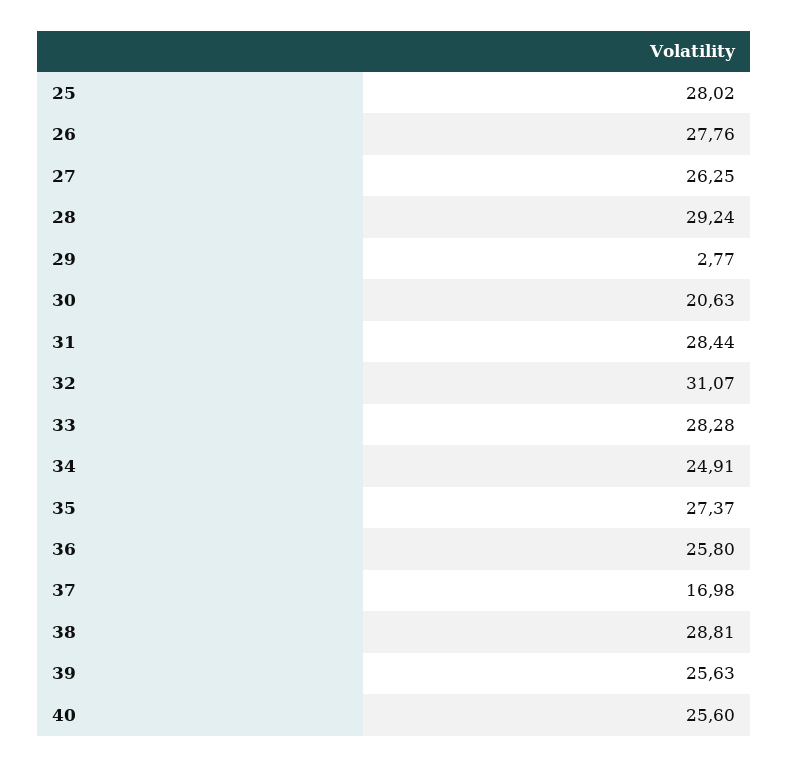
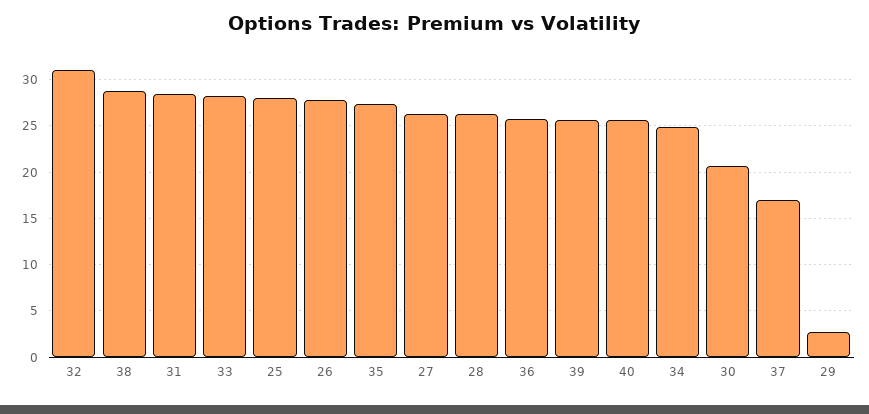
28: 29.24 -> 26

